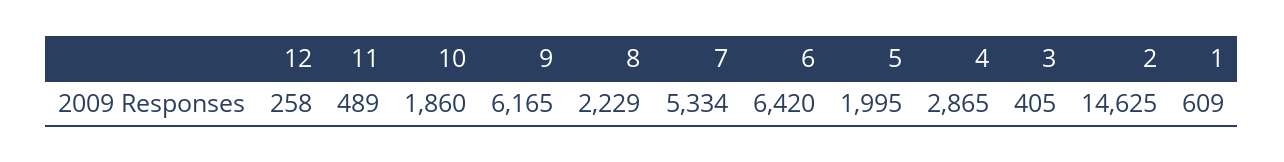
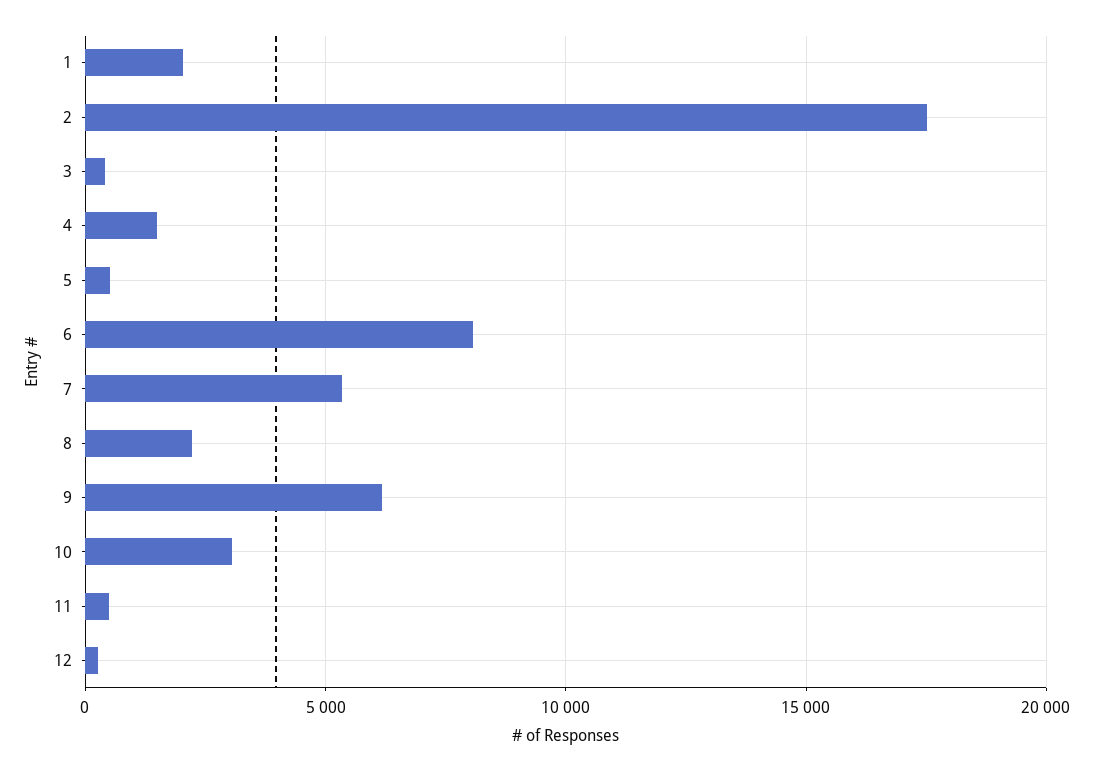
10: 1860 -> 3000
6: 6420 -> 8000
5: 1995 -> 500
4: 2865 -> 1500
2: 14625 -> 17500
1: 609 -> 2000

